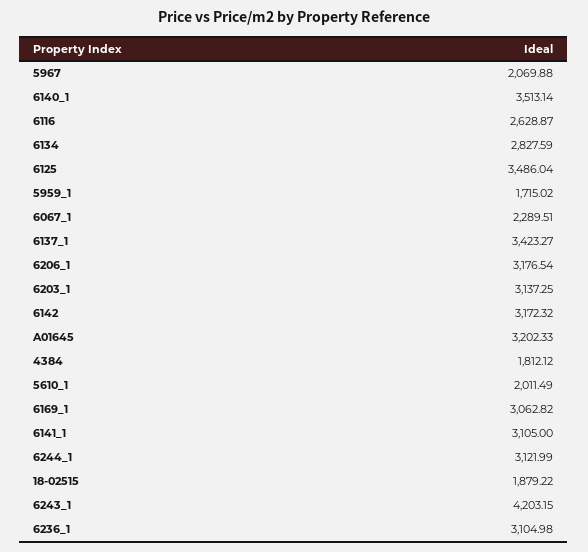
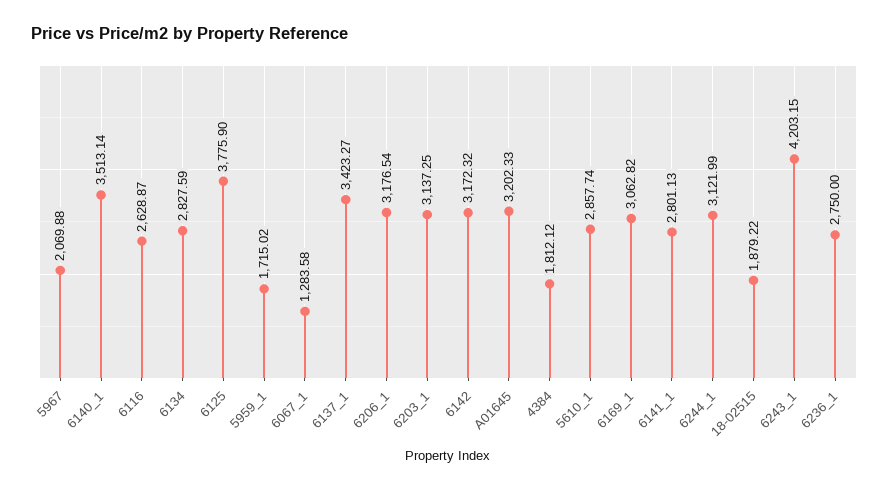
6125: 3486.04 -> 3775.9
6067_1: 2289.51 -> 1283.58
5610_1: 2011.49 -> 2857.74
6141_1: 3105 -> 2801.13
6236_1: 3104.98 -> 2750

